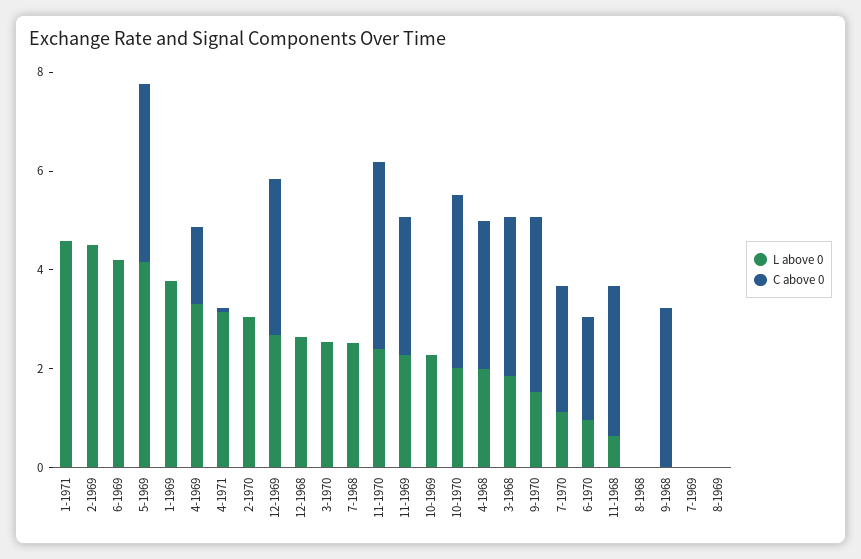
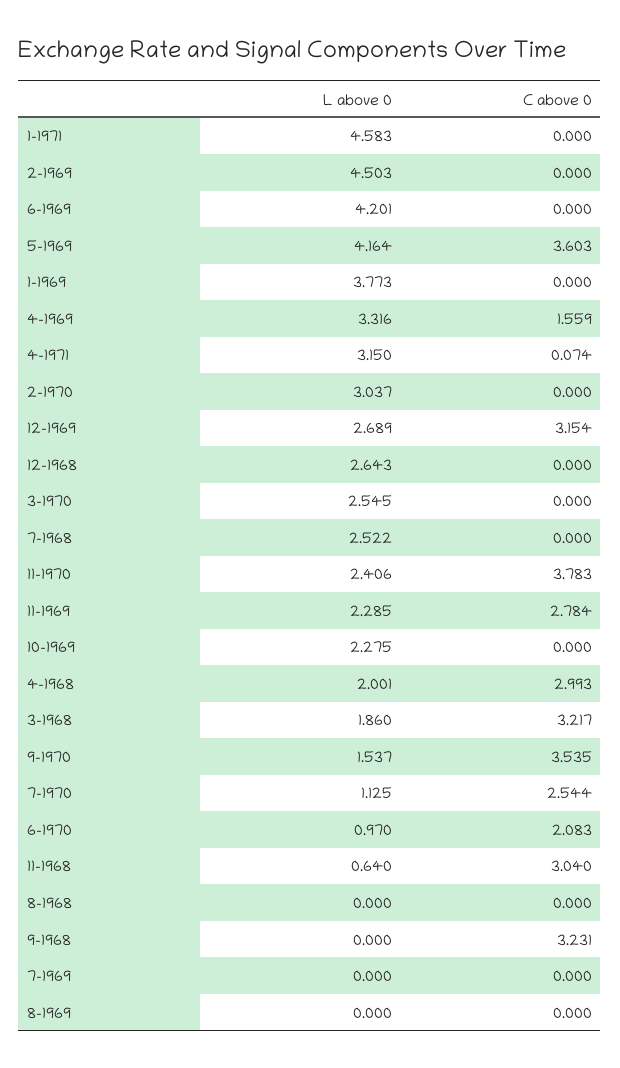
L above 0, 10-1970: 2 -> none
C above 0, 10-1970: 3.5 -> none

